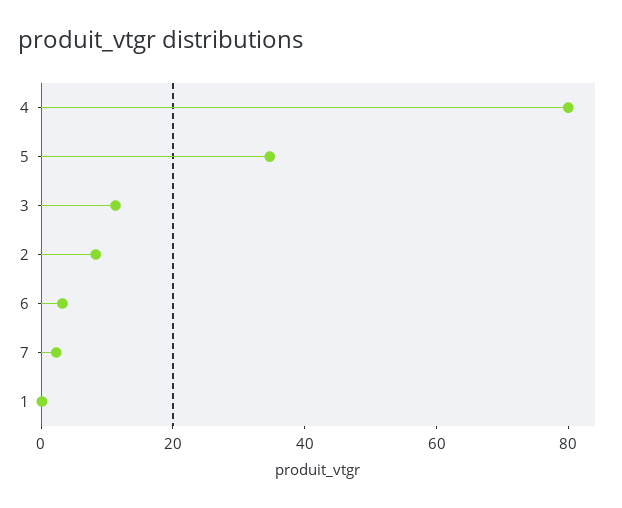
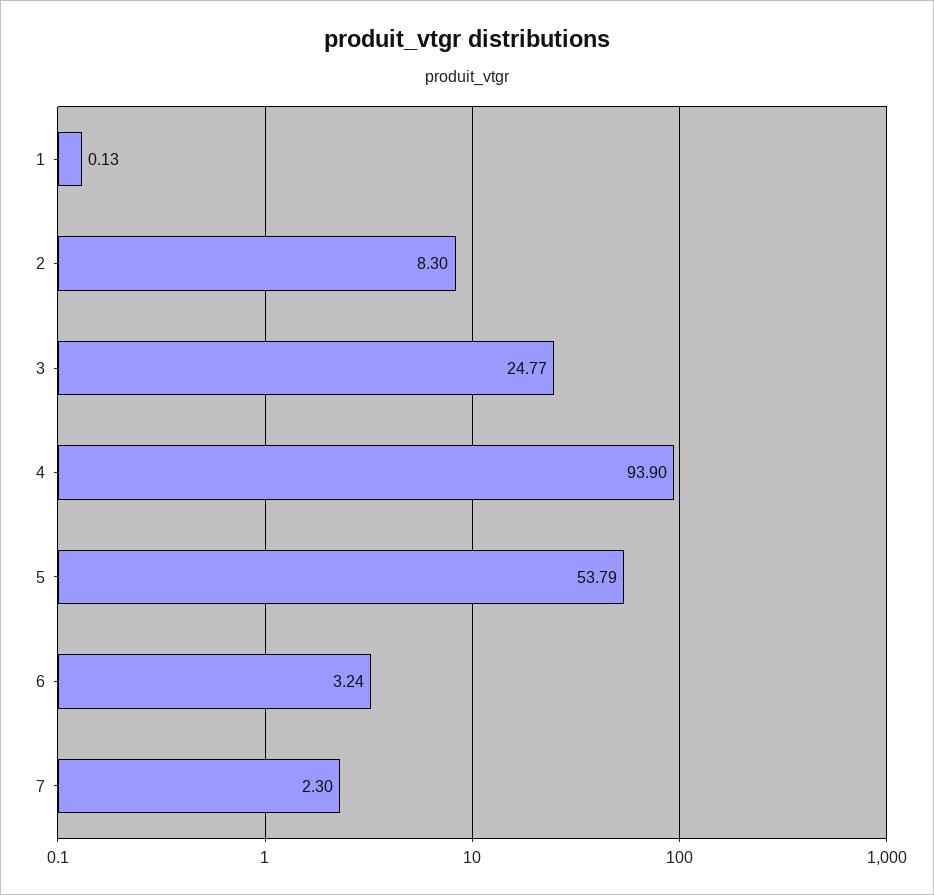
4: 80 -> 93.9
5: 35 -> 53.79
3: 10 -> 24.77

